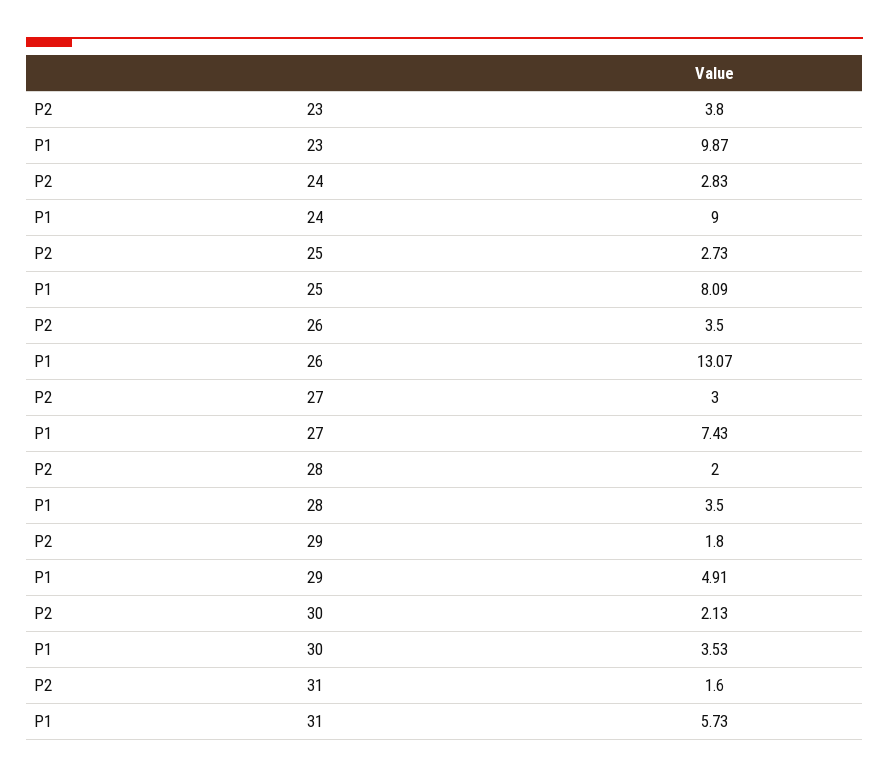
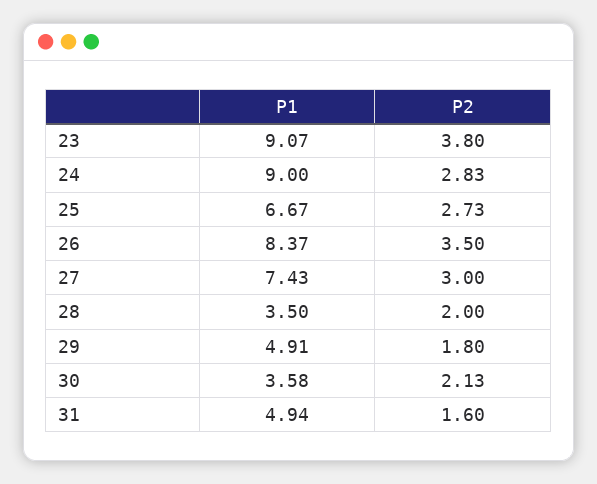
P1, 23: 9.87 -> 9.07
P1, 25: 8.09 -> 6.67
P1, 26: 13.07 -> 8.37
P1, 30: 3.53 -> 3.58
P1, 31: 5.73 -> 4.94

